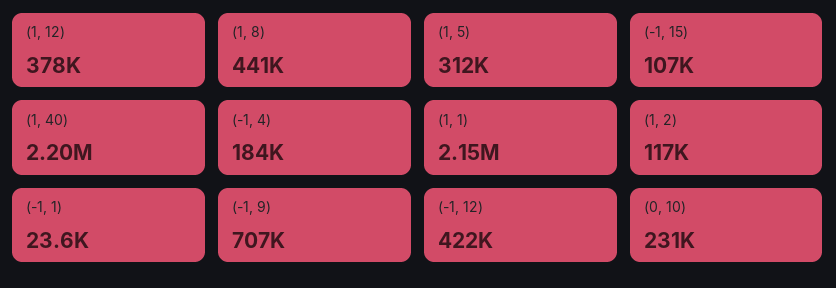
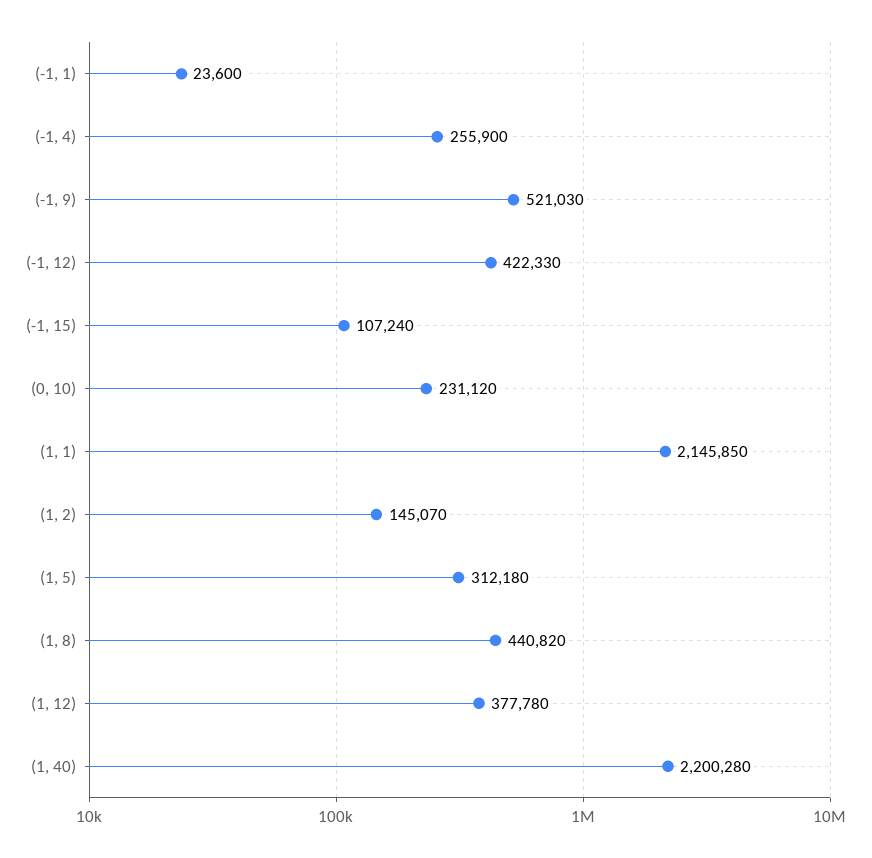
(-1, 4): 184000 -> 255900
(1, 2): 117000 -> 145070
(-1, 9): 707000 -> 521030

